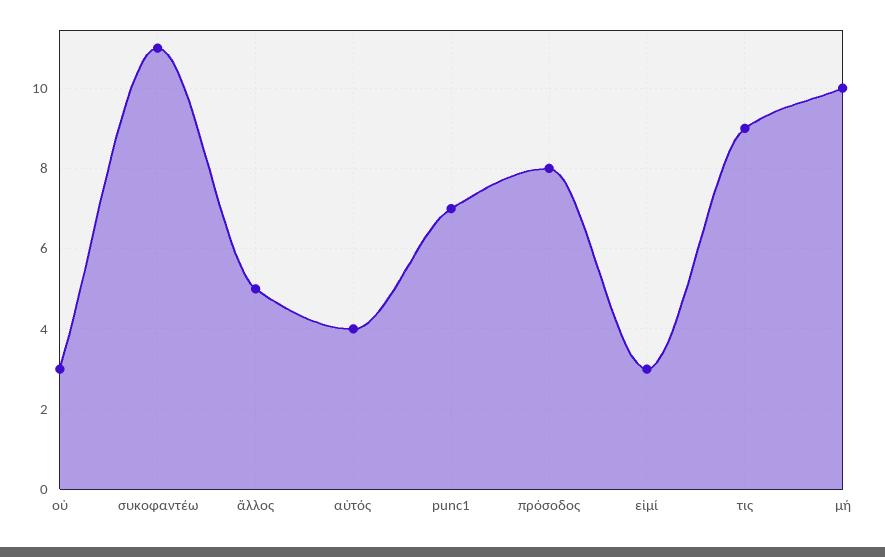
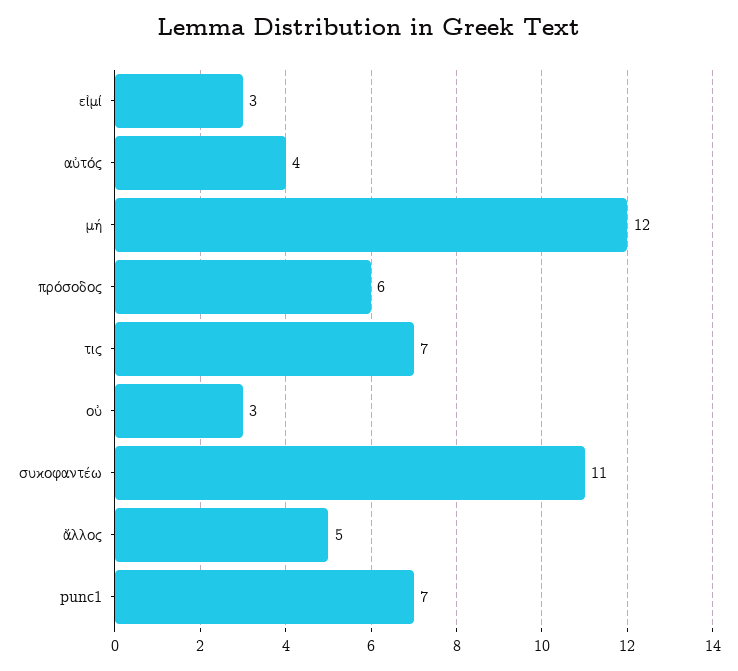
πρόσοδος: 8 -> 6
τις: 9 -> 7
μή: 10 -> 12

